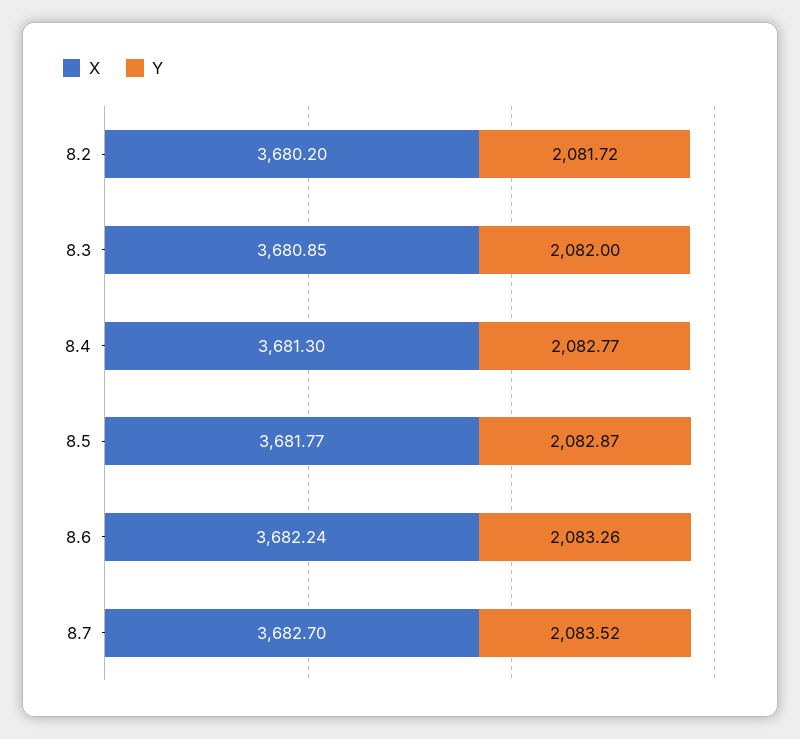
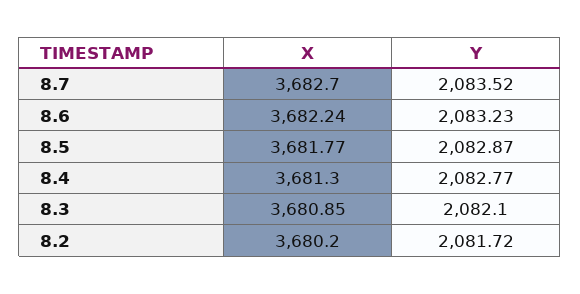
Y, 8.3: 2082 -> 2082.1
Y, 8.6: 2083.26 -> 2083.23

